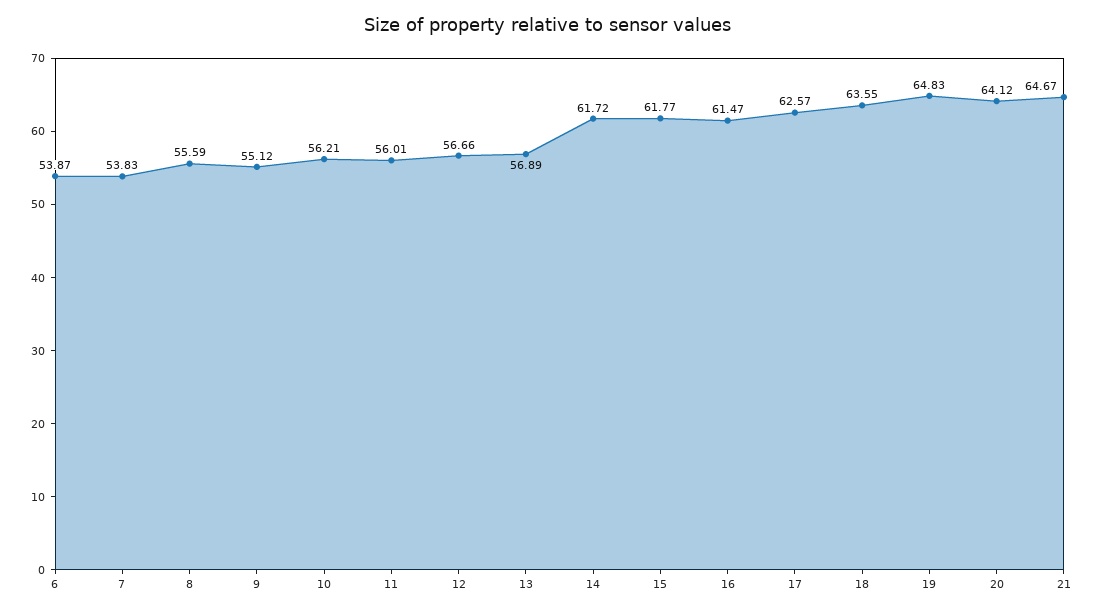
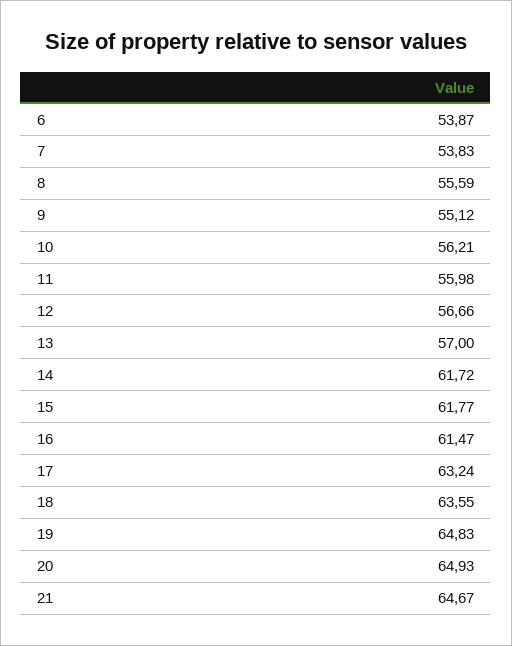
11: 56.01 -> 55.98
13: 56.89 -> 57
17: 62.57 -> 63.24
20: 64.12 -> 64.93

